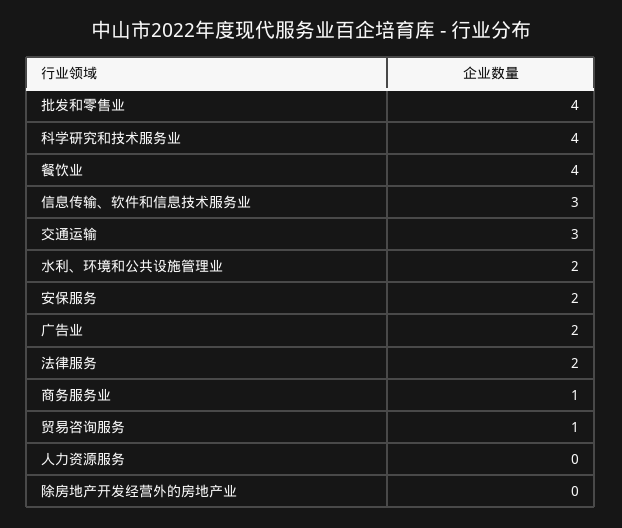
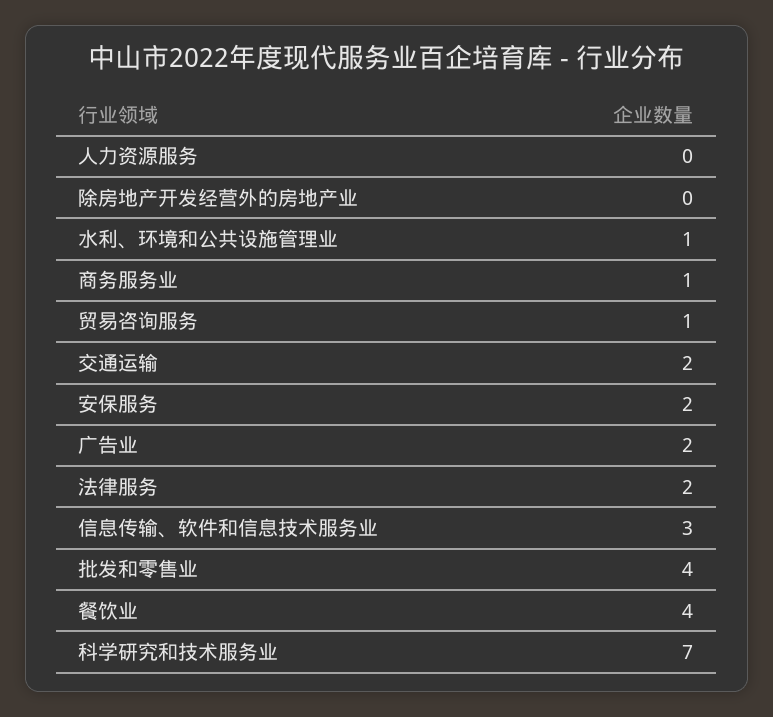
科学研究和技术服务业: 4 -> 7
交通运输: 3 -> 2
水利、环境和公共设施管理业: 2 -> 1

